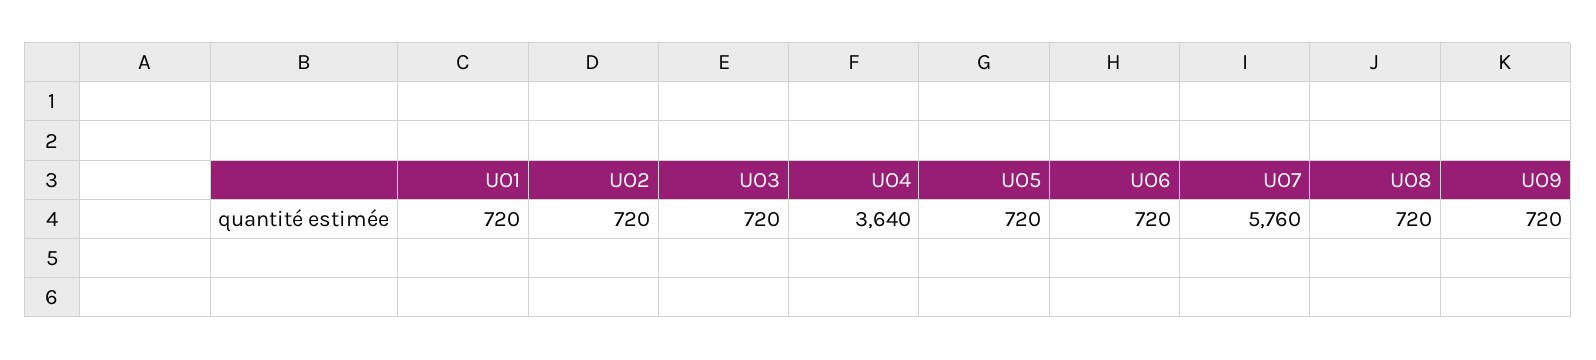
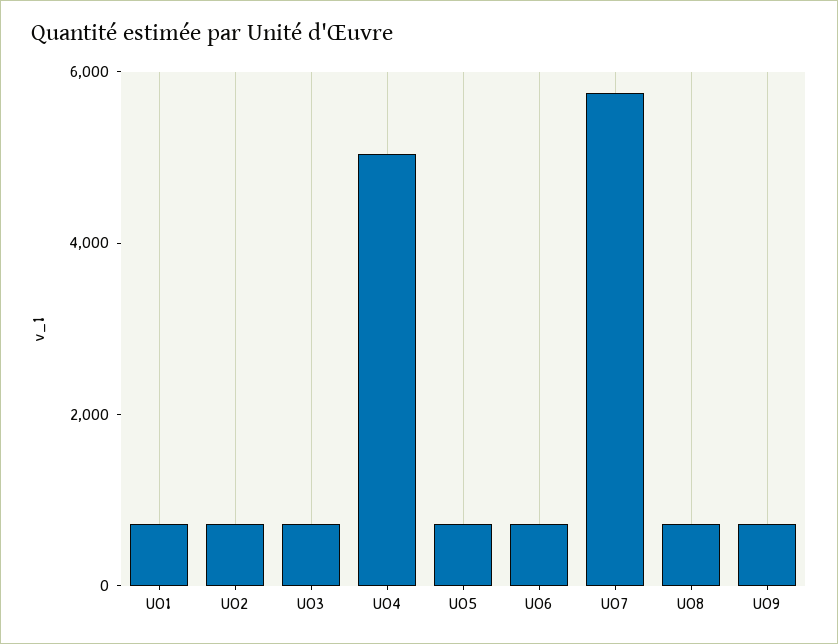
UO4: 3640 -> 5000

